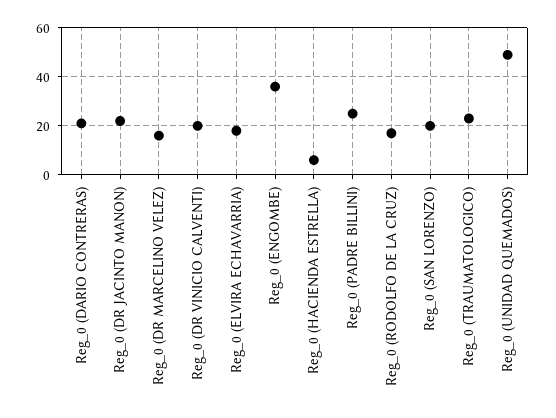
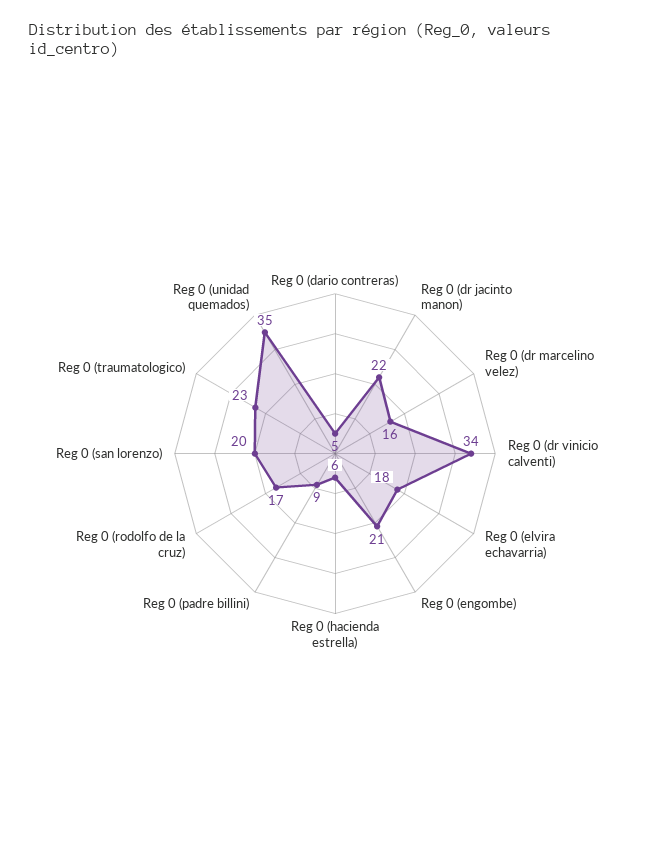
Reg_0 (DARIO CONTRERAS): 20 -> 5
Reg_0 (DR VINICIO CALVENTI): 20 -> 34
Reg_0 (ENGOMBE): 35 -> 21
Reg_0 (PADRE BILLINI): 25 -> 9
Reg_0 (UNIDAD QUEMADOS): 50 -> 35

